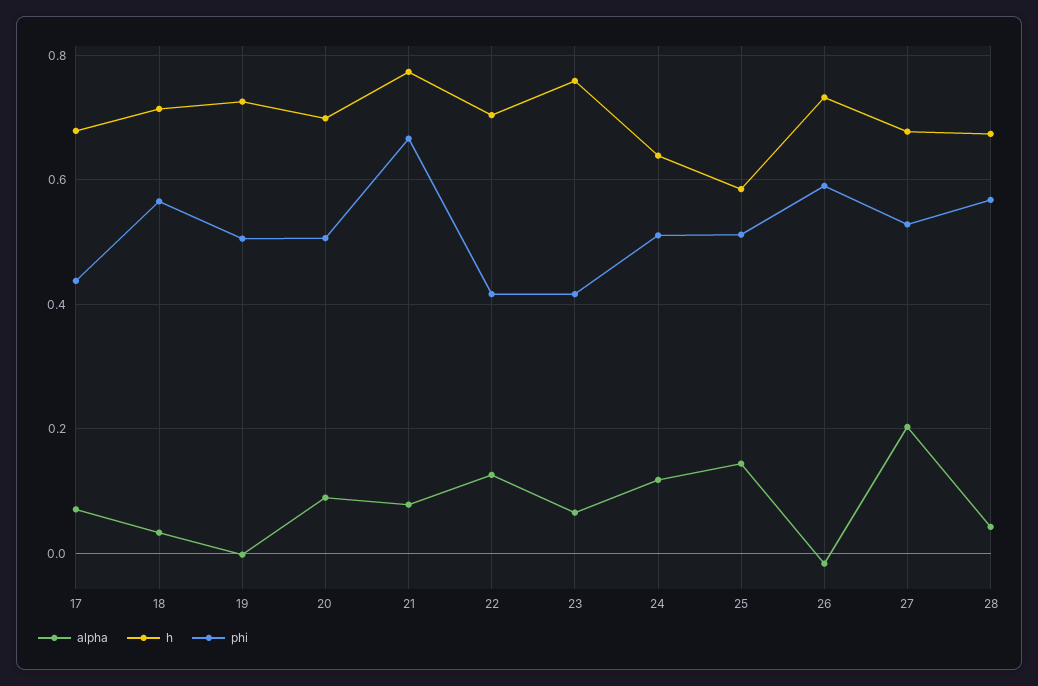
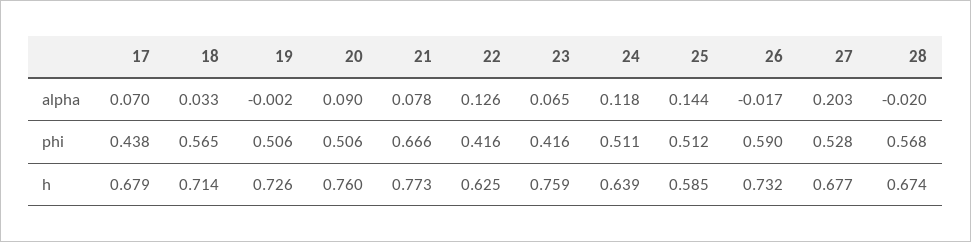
h, 20: 0.7 -> 0.76
h, 22: 0.7 -> 0.625
alpha, 28: 0.04 -> -0.02

